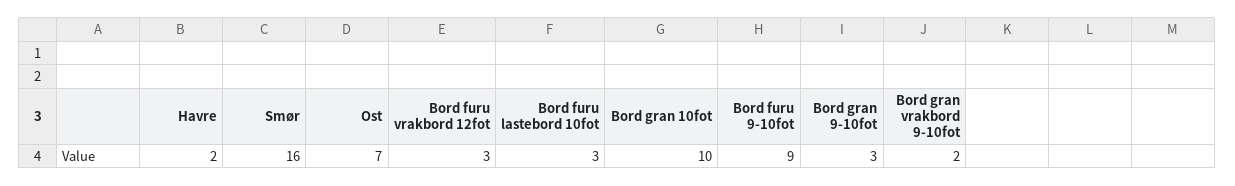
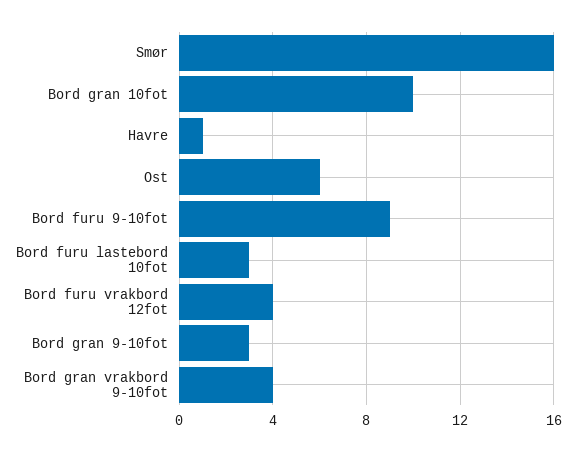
Havre: 2 -> 1
Ost: 7 -> 6
Bord furu vrakbord 12fot: 3 -> 4
Bord gran vrakbord 9-10fot: 2 -> 4

